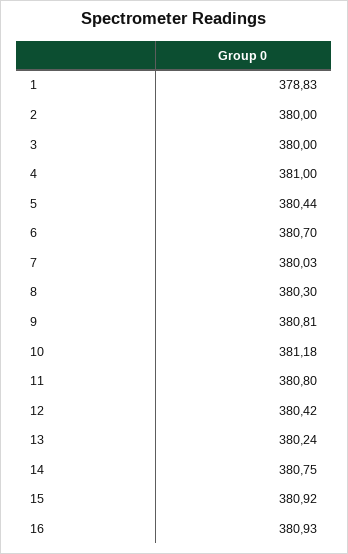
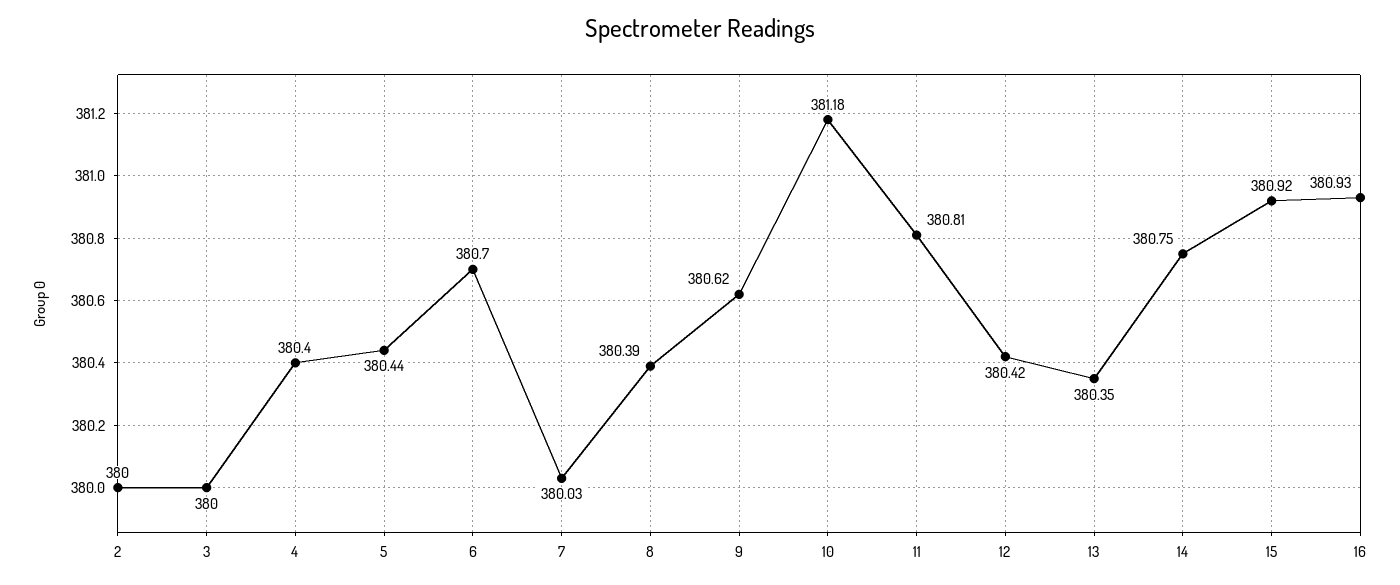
1: 378.83 -> none
4: 381 -> 380.4
8: 380.3 -> 380.39
9: 380.81 -> 380.62
11: 380.8 -> 380.81
13: 380.24 -> 380.35

